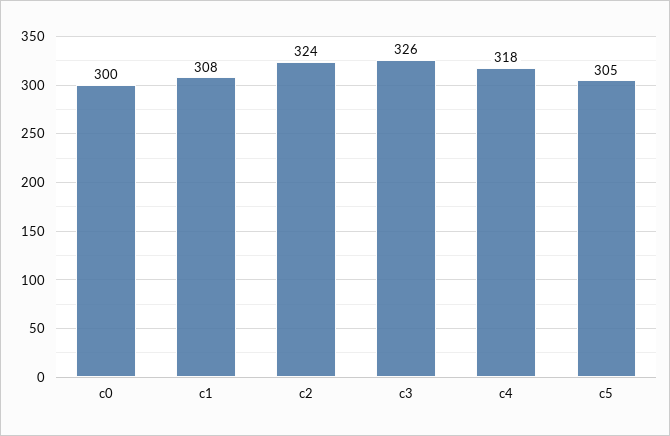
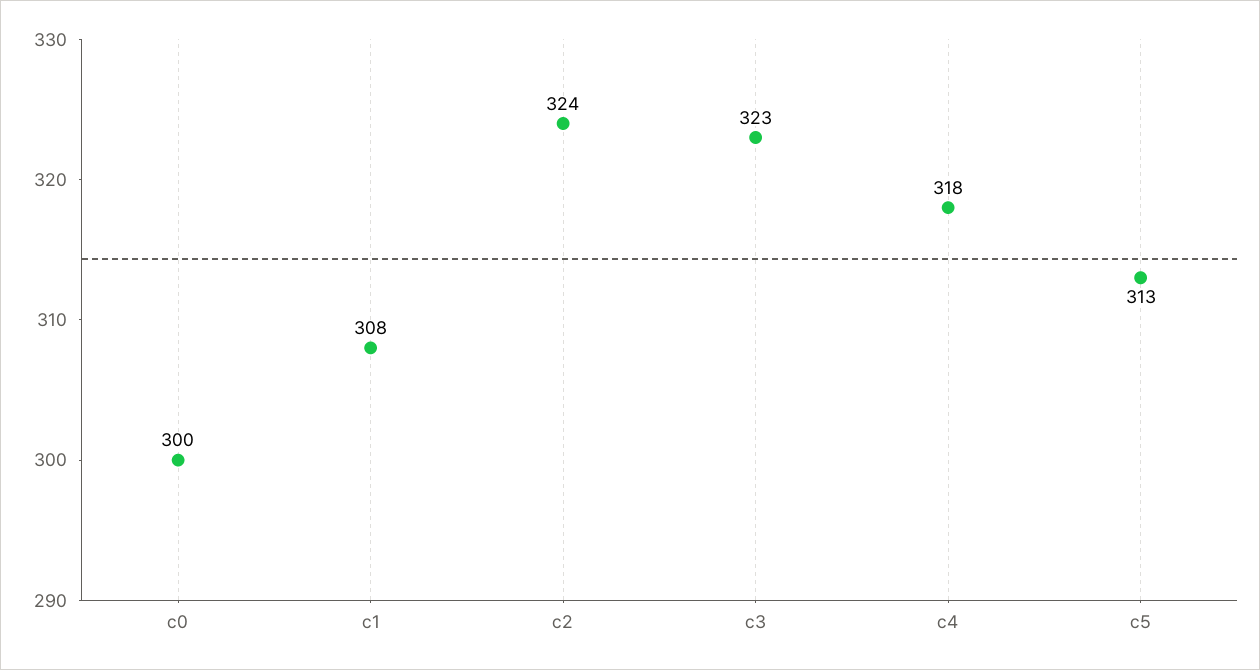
c3: 326 -> 323
c5: 305 -> 313

